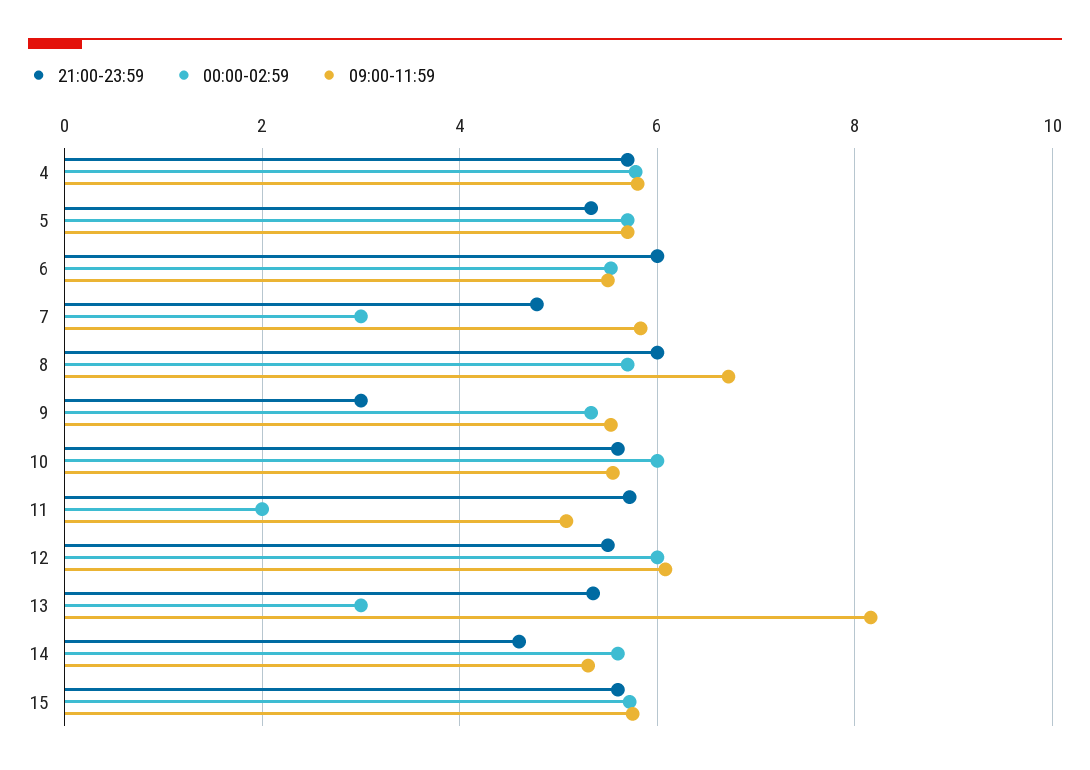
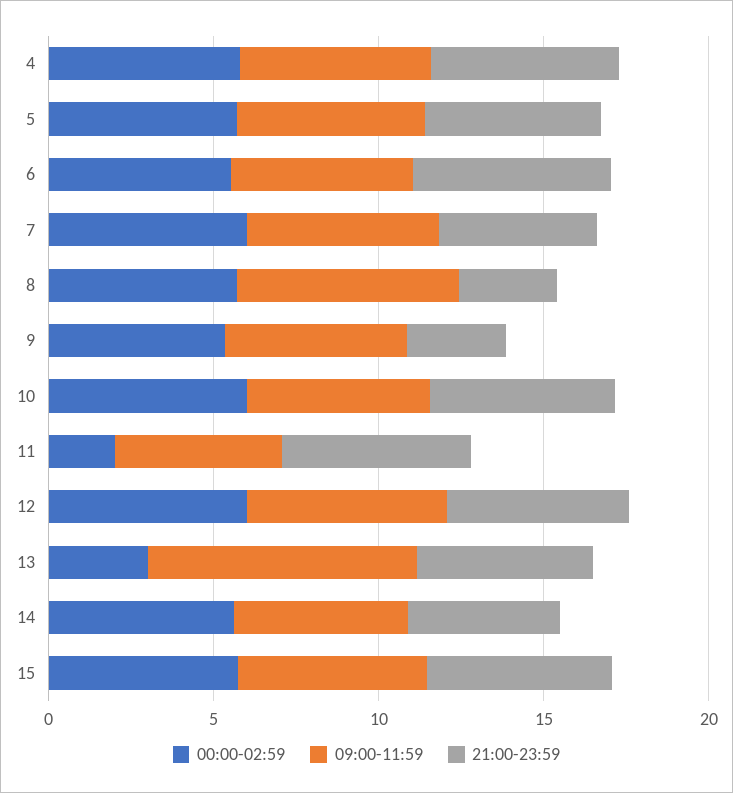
00:00-02:59, 7: 3 -> 6
21:00-23:59, 8: 6 -> 3

